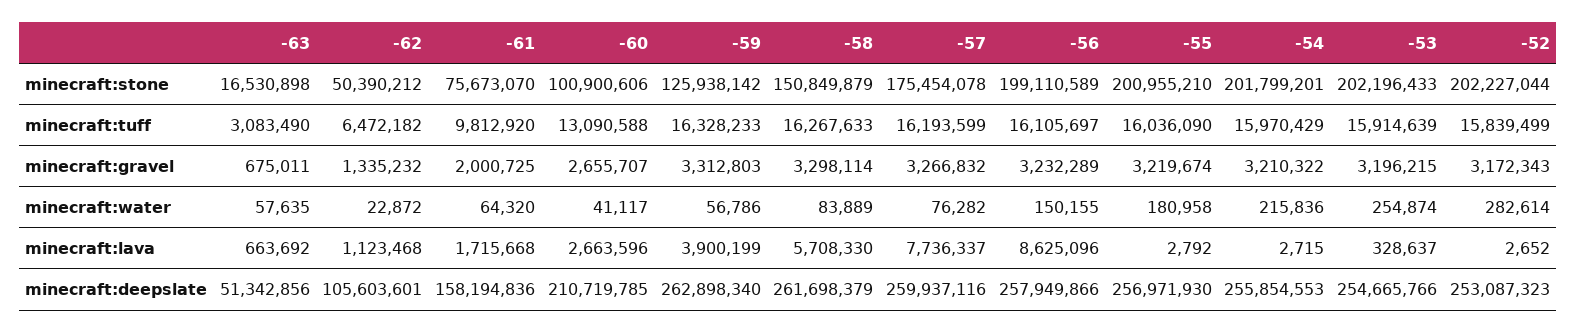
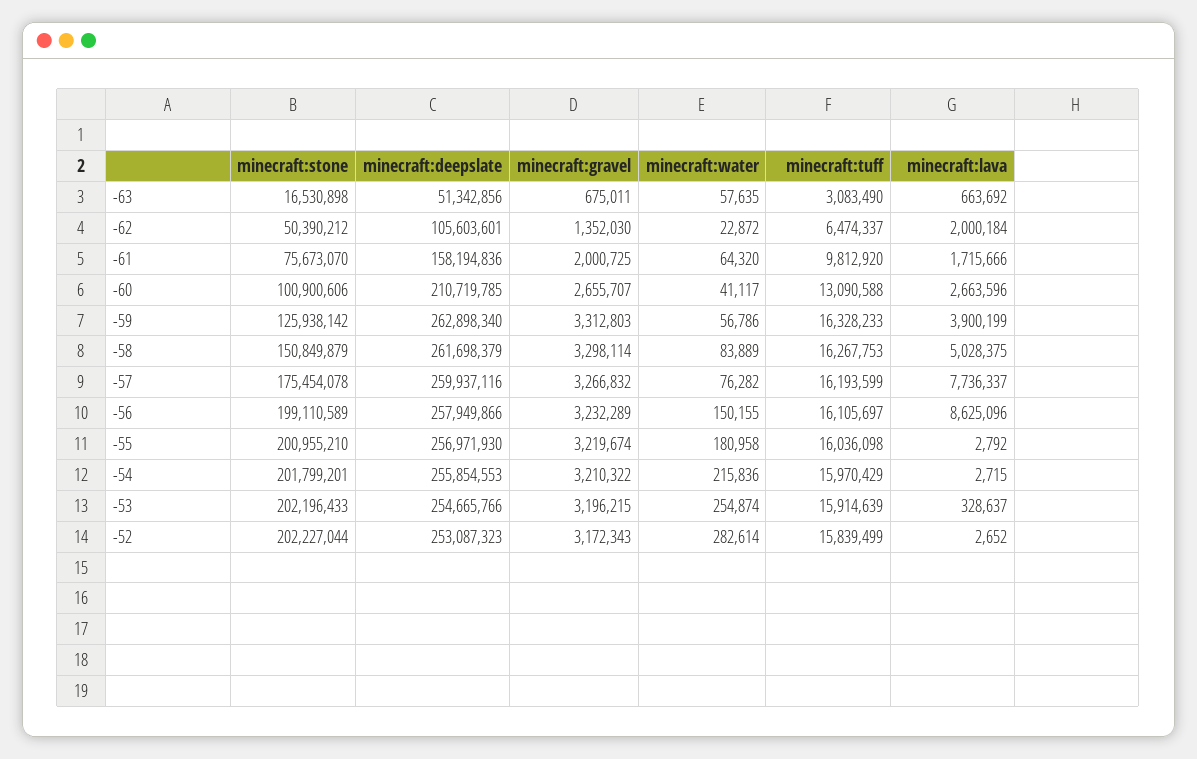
-62, minecraft:tuff: 6472182 -> 6474337
-58, minecraft:tuff: 16267633 -> 16267753
-55, minecraft:tuff: 16036090 -> 16036098
-62, minecraft:gravel: 1335232 -> 1352030
-62, minecraft:lava: 1123468 -> 2000184
-61, minecraft:lava: 1715668 -> 1715666
-58, minecraft:lava: 5708330 -> 5028375

